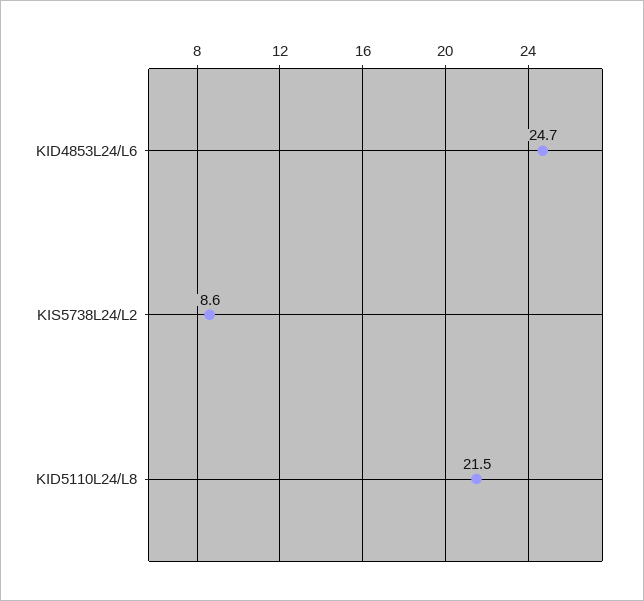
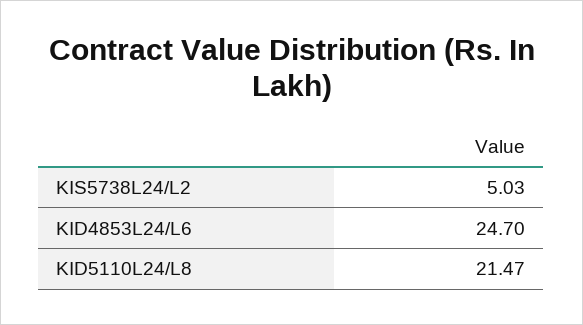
KIS5738L24/L2: 8.6 -> 5.03

